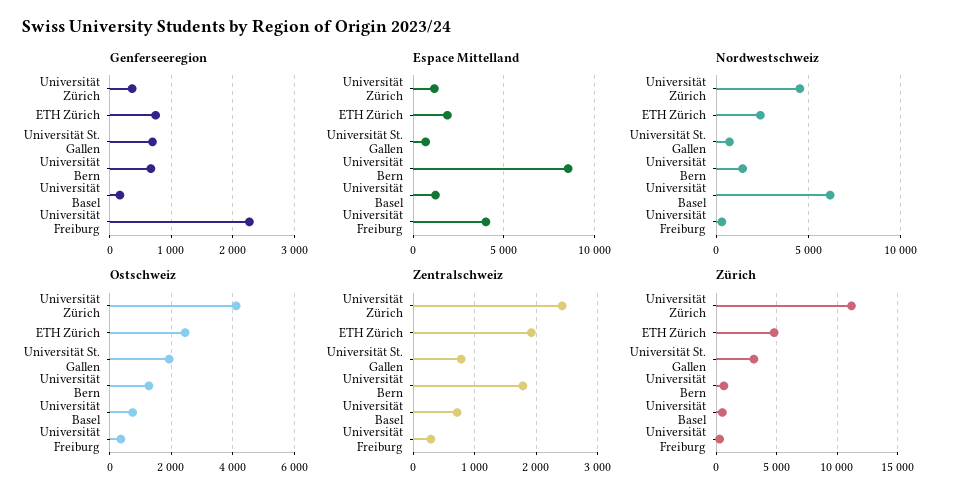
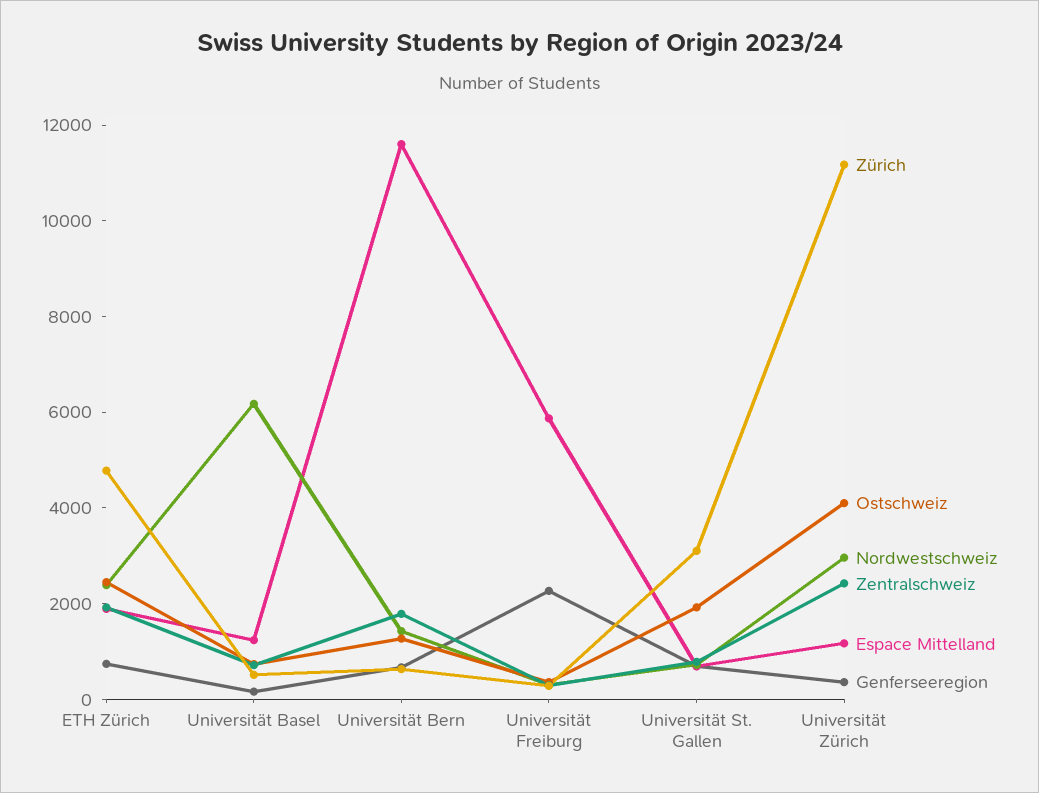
Espace Mittelland, Universität Bern: 8500 -> 11500
Espace Mittelland, Universität Freiburg: 4000 -> 6000
Nordwestschweiz, Universität Zürich: 4500 -> 3000

